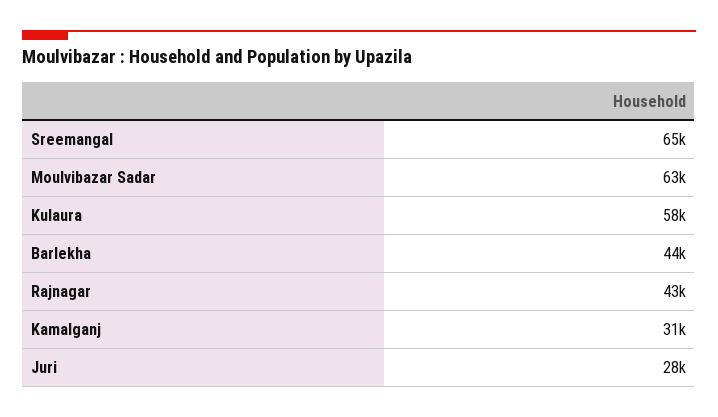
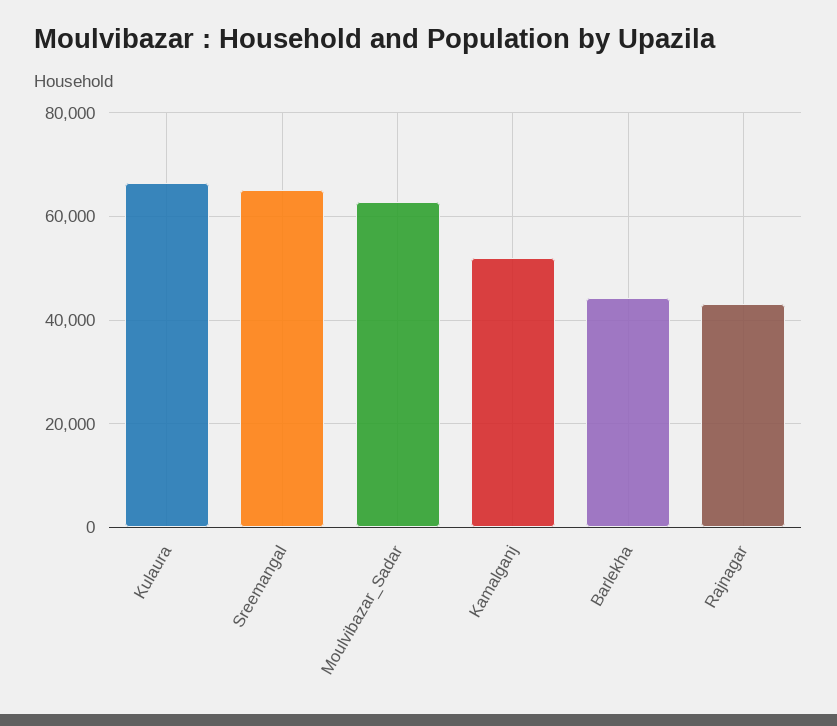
Kulaura: 58000 -> 66000
Kamalganj: 31000 -> 52000
Juri: 28000 -> none

